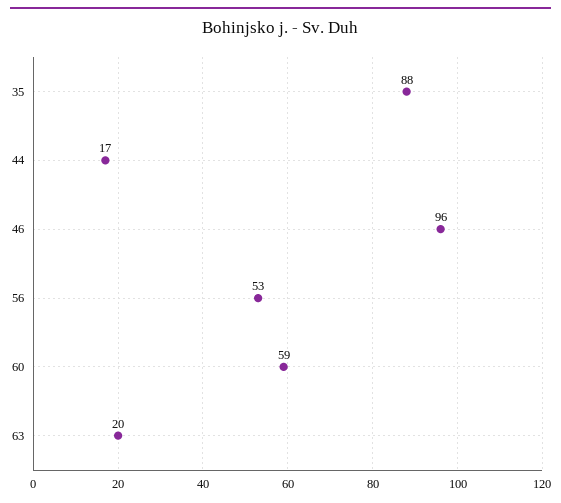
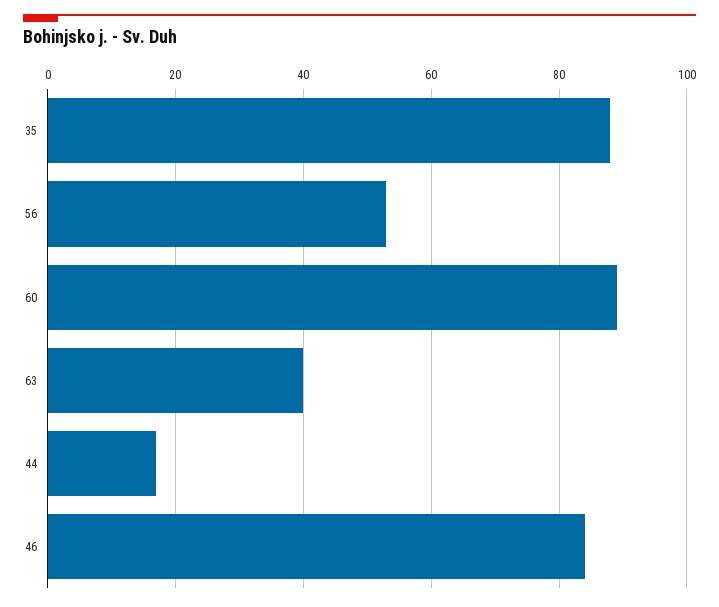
46: 96 -> 85
60: 59 -> 90
63: 20 -> 40

